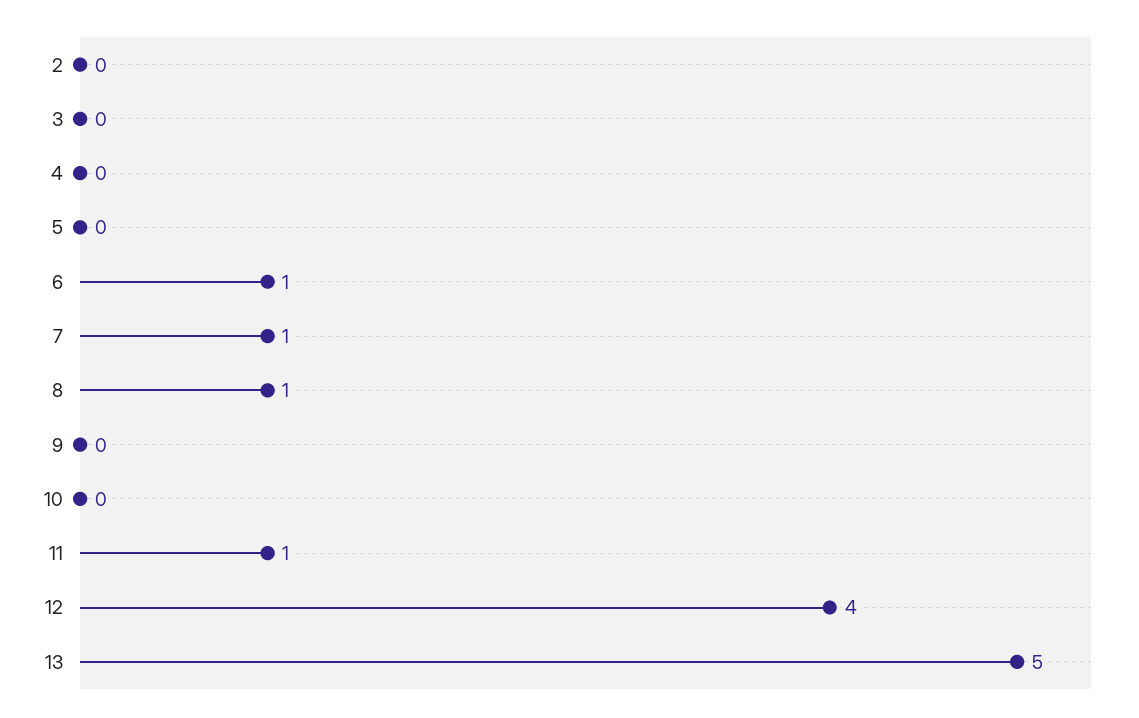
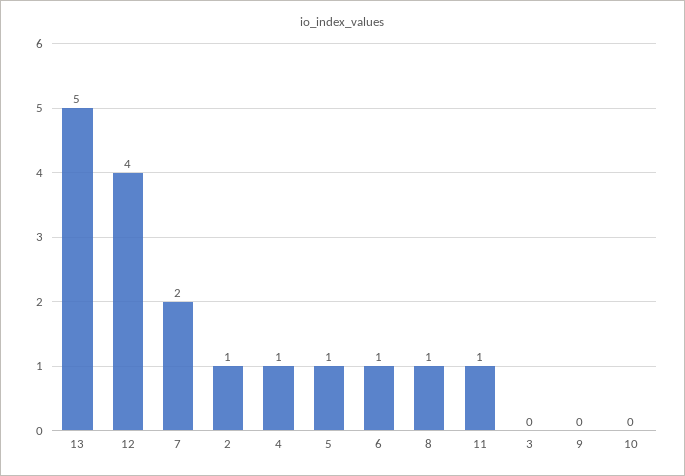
2: 0 -> 1
4: 0 -> 1
5: 0 -> 1
7: 1 -> 2

